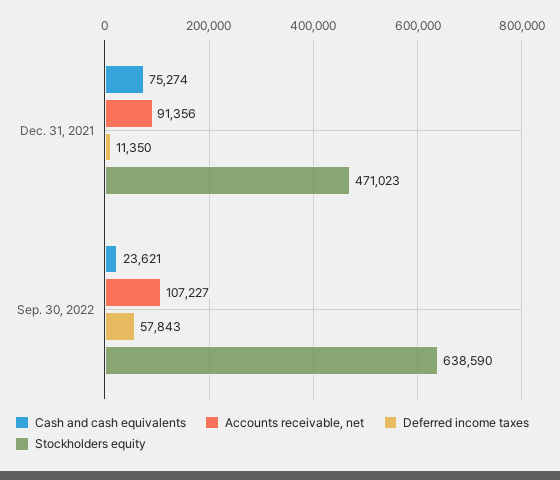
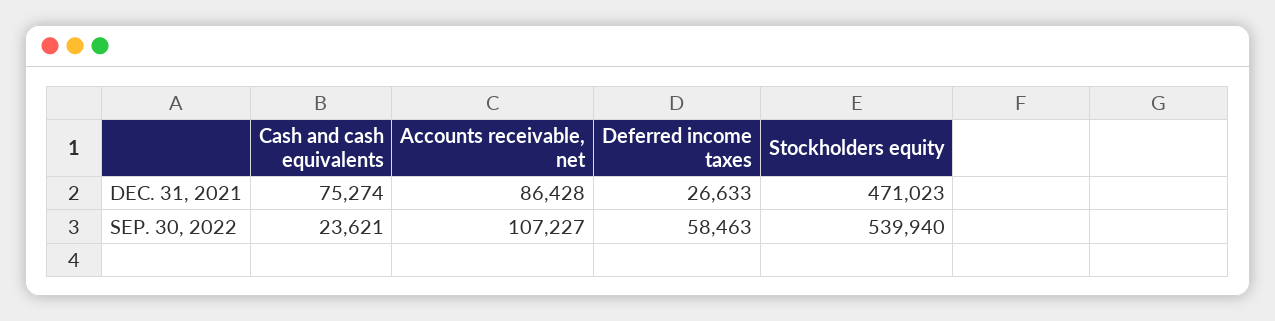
Accounts receivable, net, Dec. 31, 2021: 91356 -> 86428
Deferred income taxes, Dec. 31, 2021: 11350 -> 26633
Deferred income taxes, Sep. 30, 2022: 57843 -> 58463
Stockholders equity, Sep. 30, 2022: 638590 -> 539940

